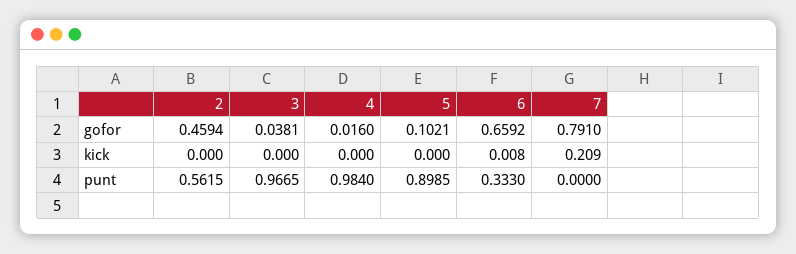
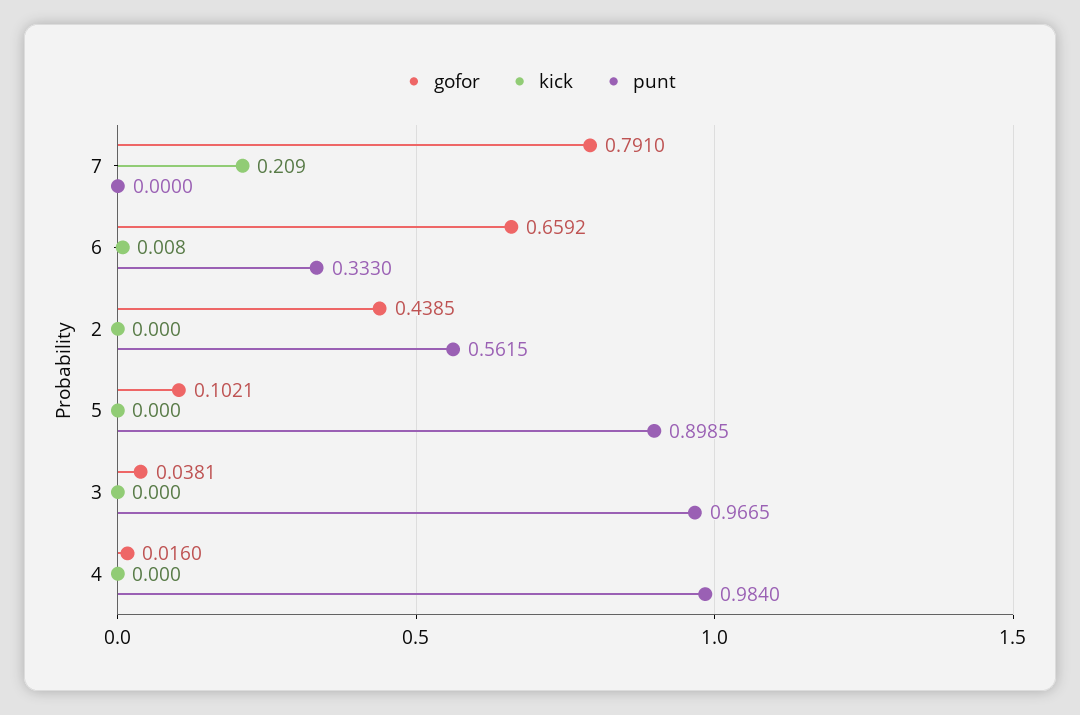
gofor, 2: 0.4594 -> 0.4385

